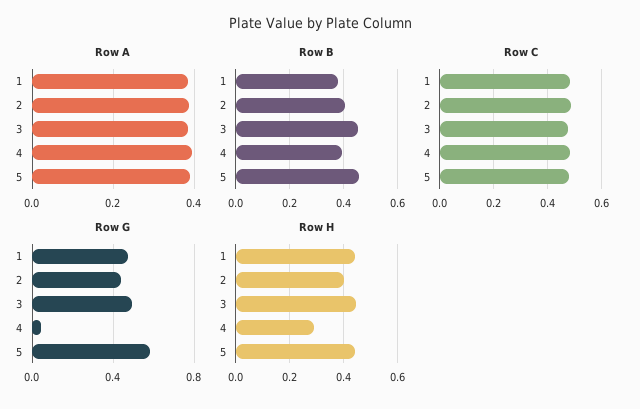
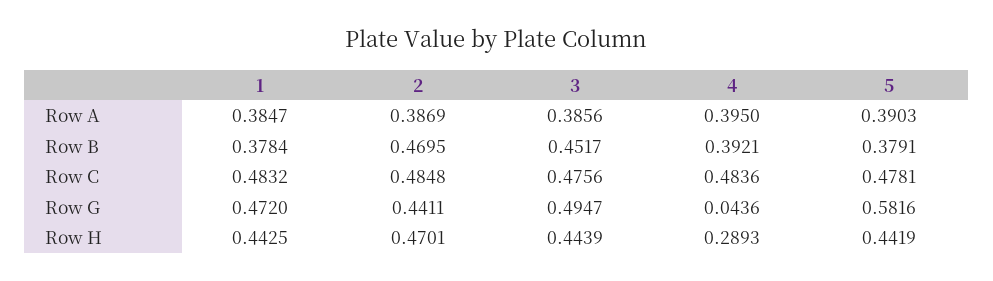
Row B, 2: 0.4 -> 0.4695
Row B, 5: 0.45 -> 0.3791
Row H, 2: 0.4 -> 0.4701

